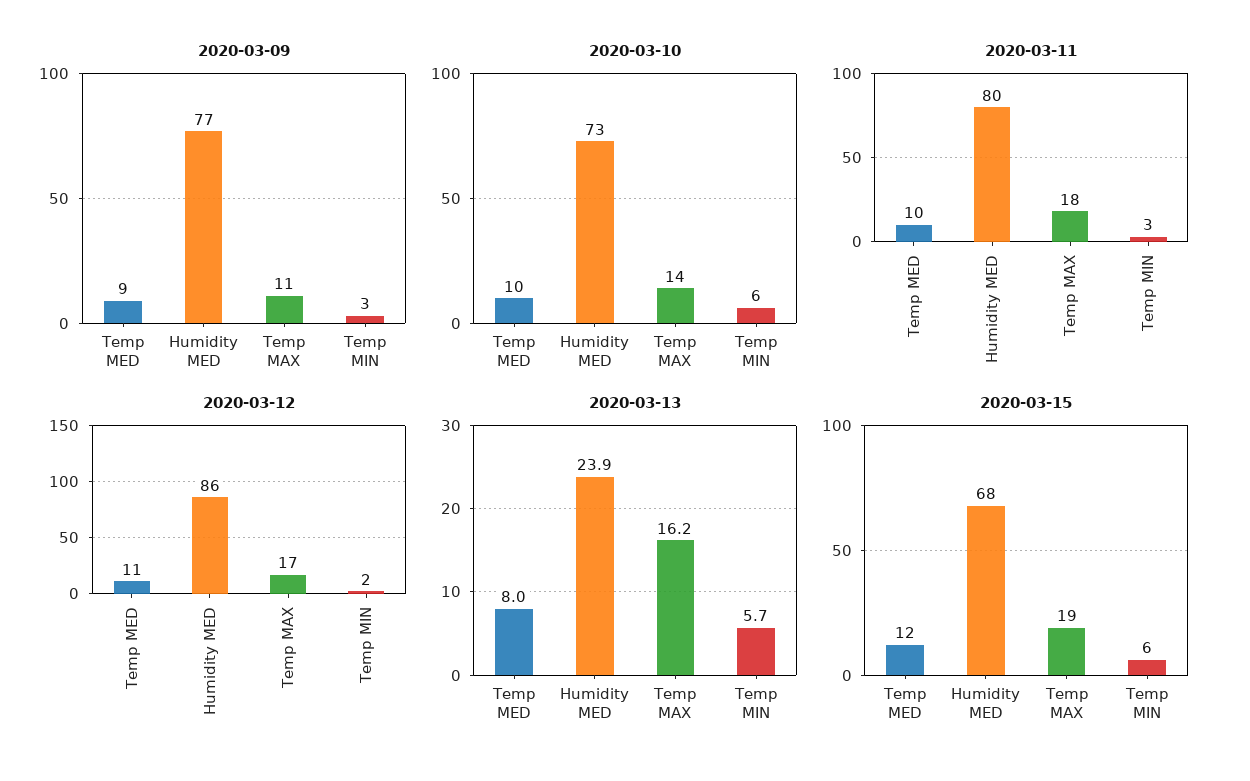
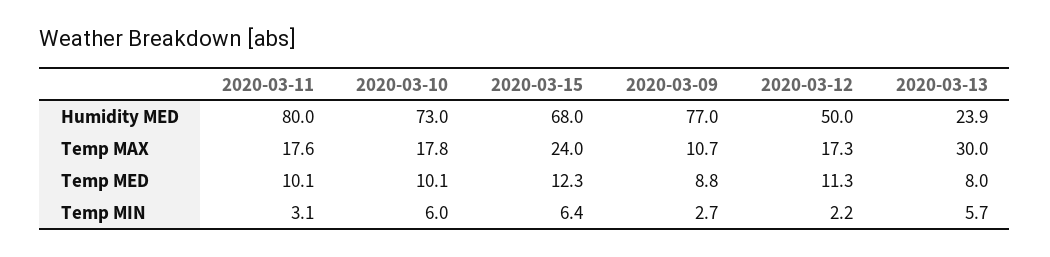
2020-03-10, Temp MAX: 14 -> 17.8
2020-03-12, Humidity MED: 86 -> 50
2020-03-13, Temp MAX: 16.2 -> 30
2020-03-15, Temp MAX: 19 -> 24

